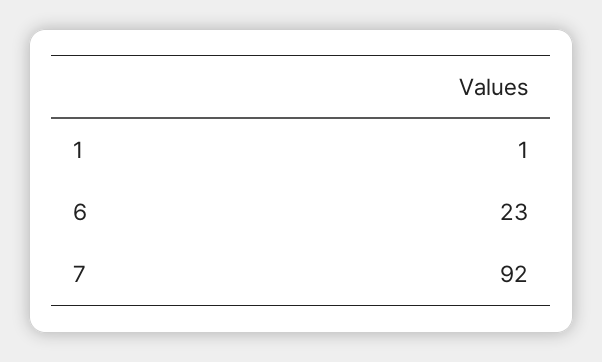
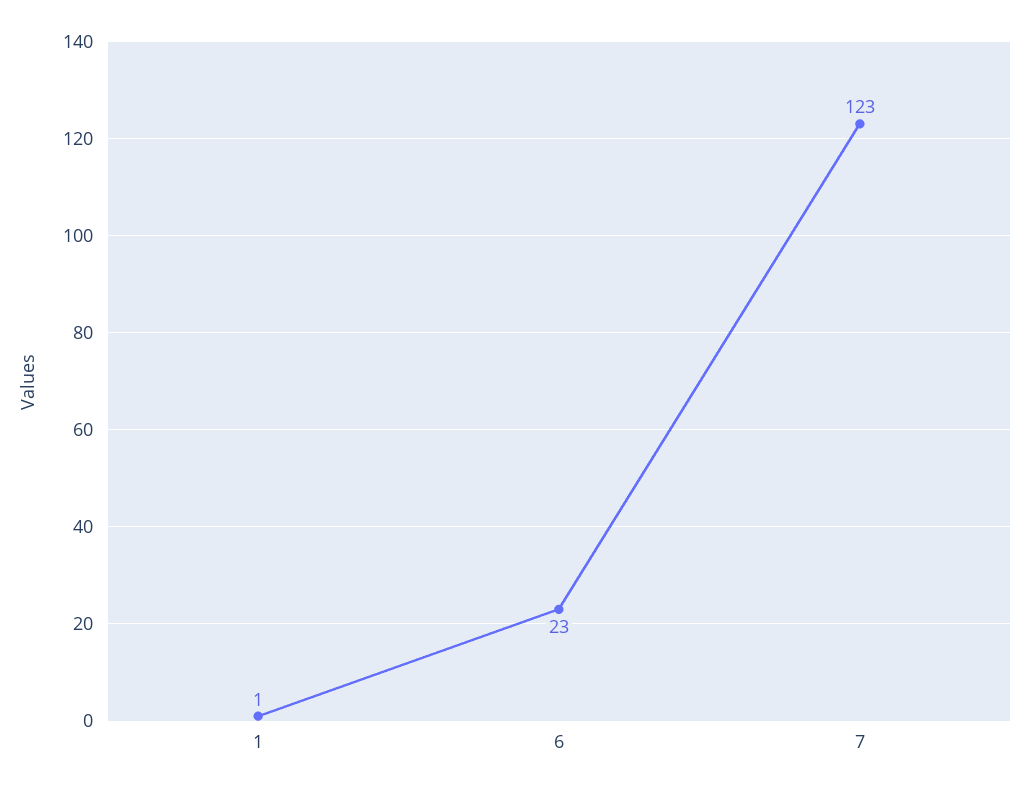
7: 92 -> 123

